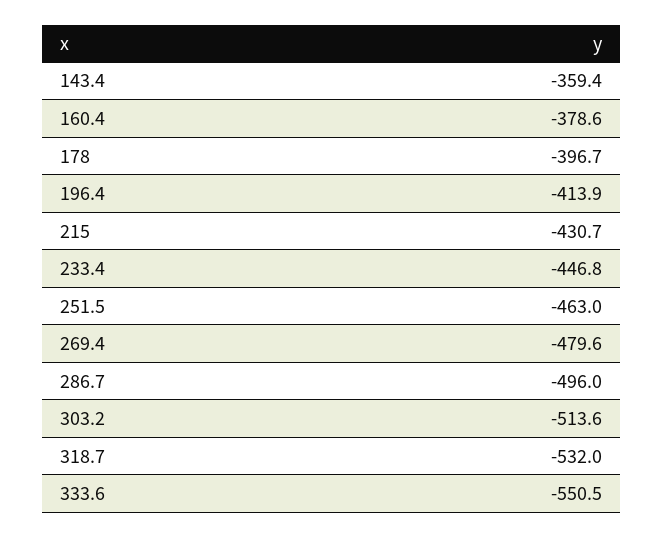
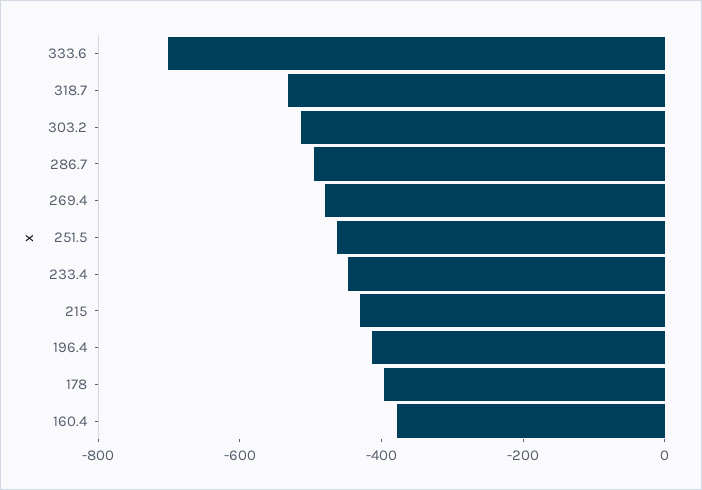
143.4: -359.4 -> none
333.6: -550.5 -> -700

